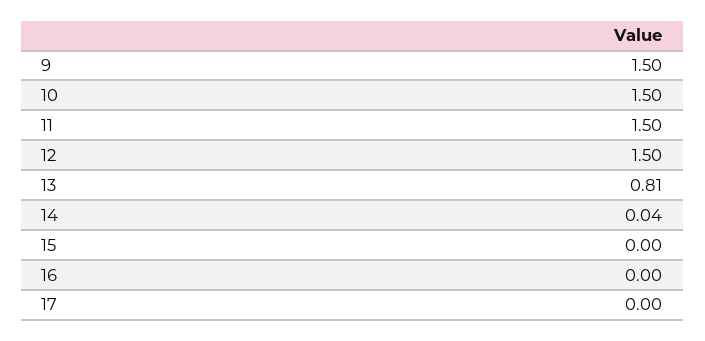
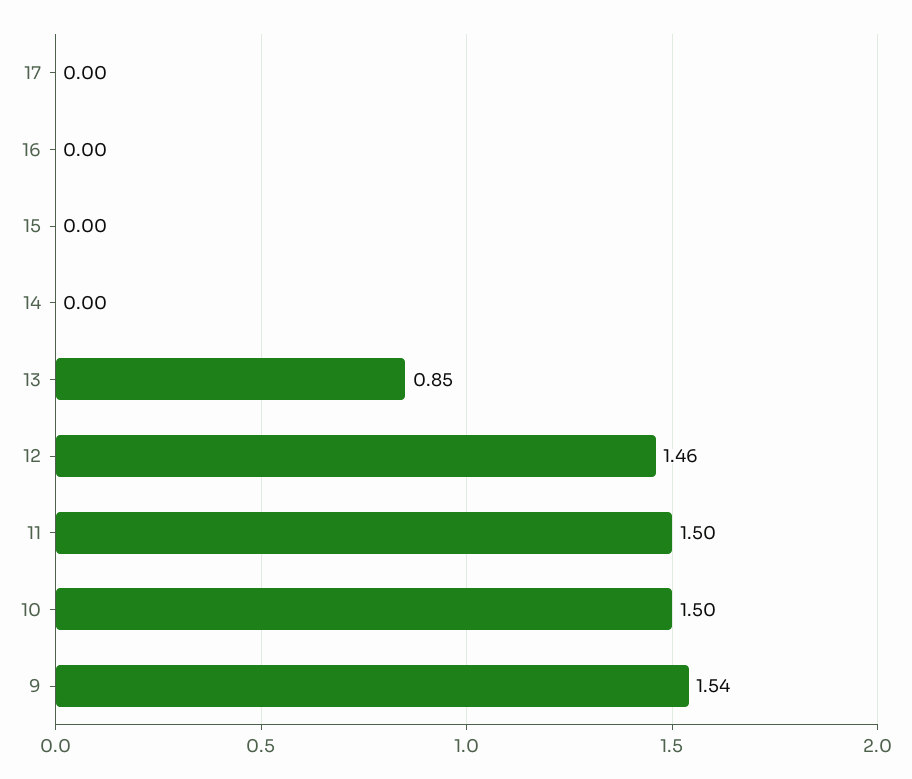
9: 1.5 -> 1.54
12: 1.5 -> 1.46
13: 0.81 -> 0.85
14: 0.04 -> 0

